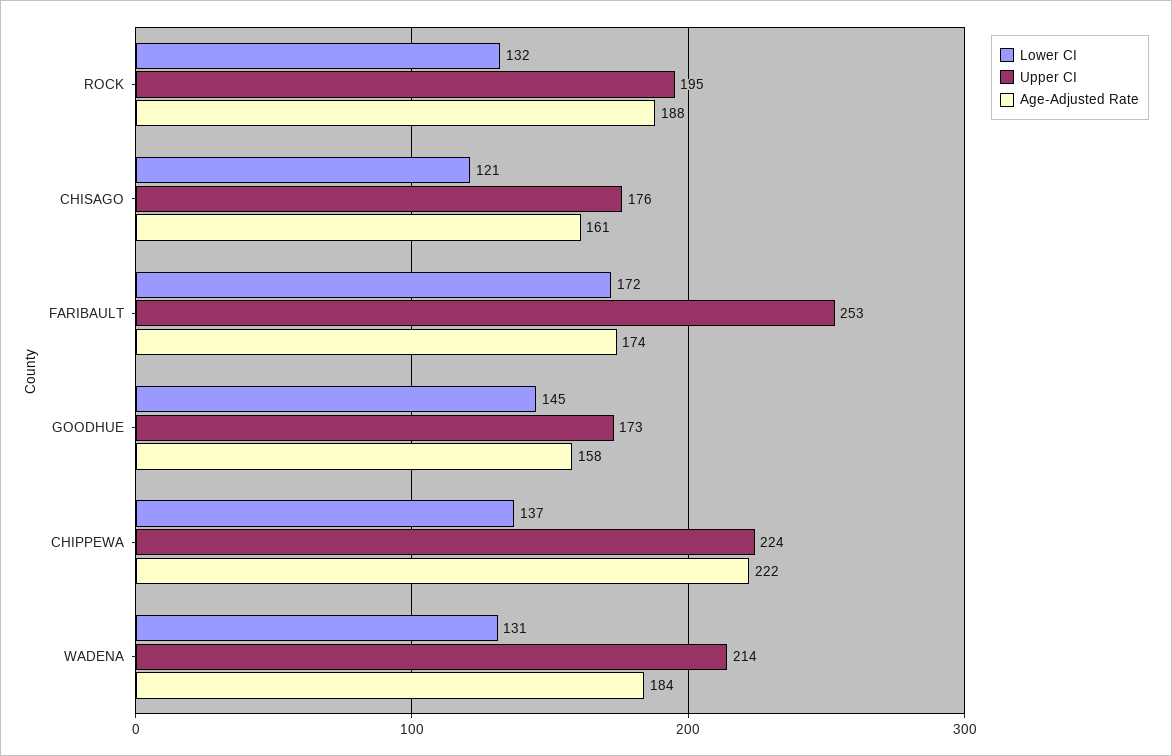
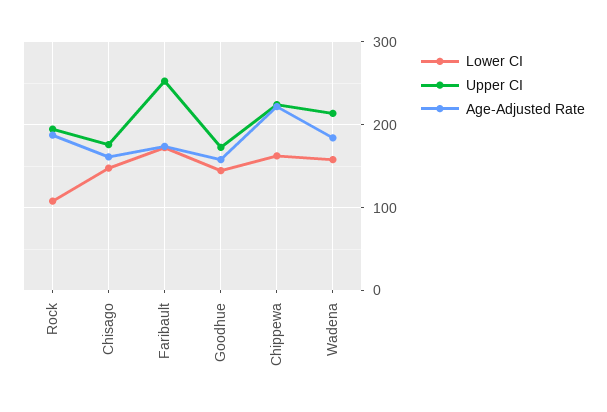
Lower CI, ROCK: 132 -> 110
Lower CI, CHISAGO: 121 -> 150
Lower CI, CHIPPEWA: 137 -> 160
Lower CI, WADENA: 131 -> 160

